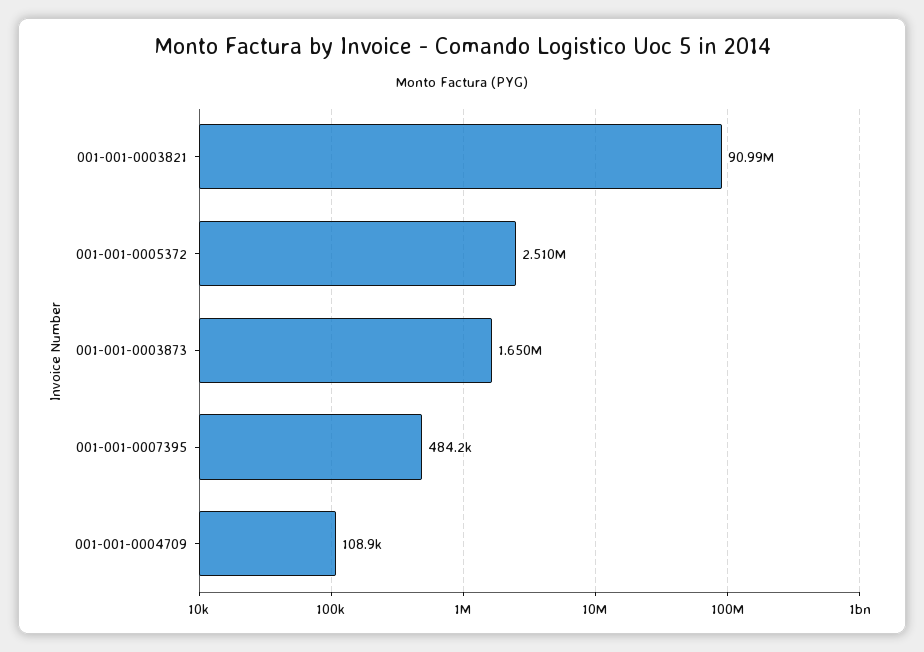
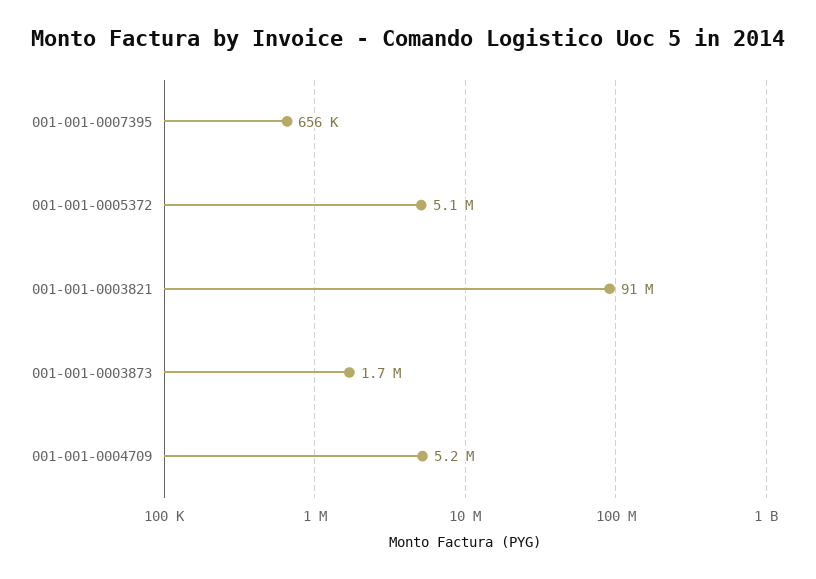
001-001-0005372: 2510000 -> 5100000
001-001-0007395: 484200 -> 656000
001-001-0004709: 108900 -> 5200000

